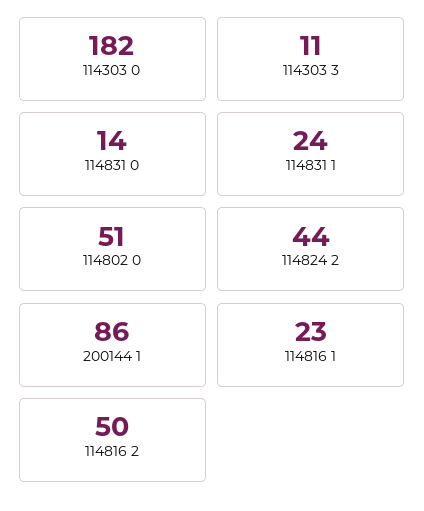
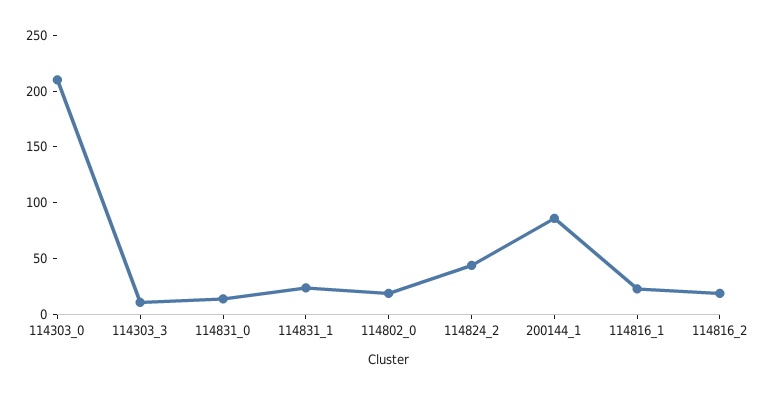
114303 0: 182 -> 210
114802 0: 51 -> 20
114816 2: 50 -> 20

